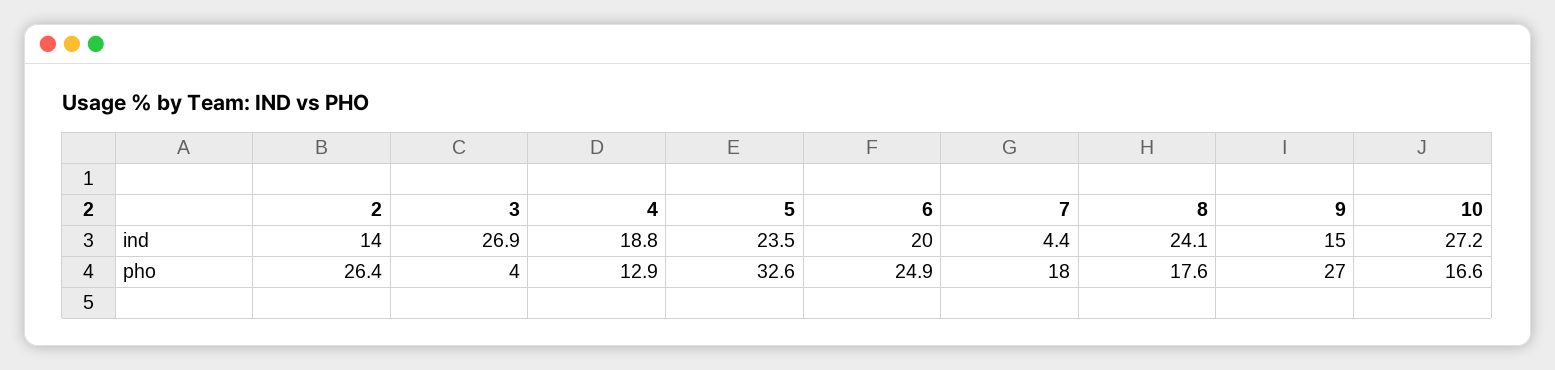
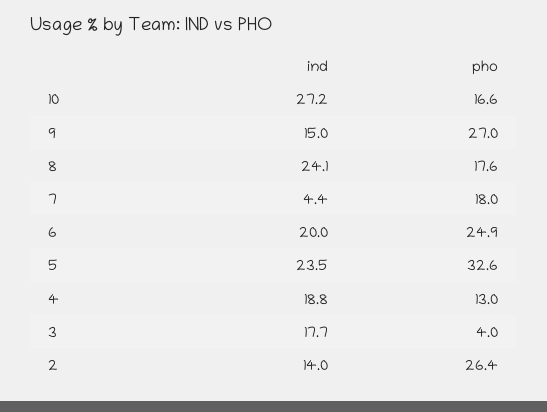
3, ind: 26.9 -> 17.7
4, pho: 12.9 -> 13

